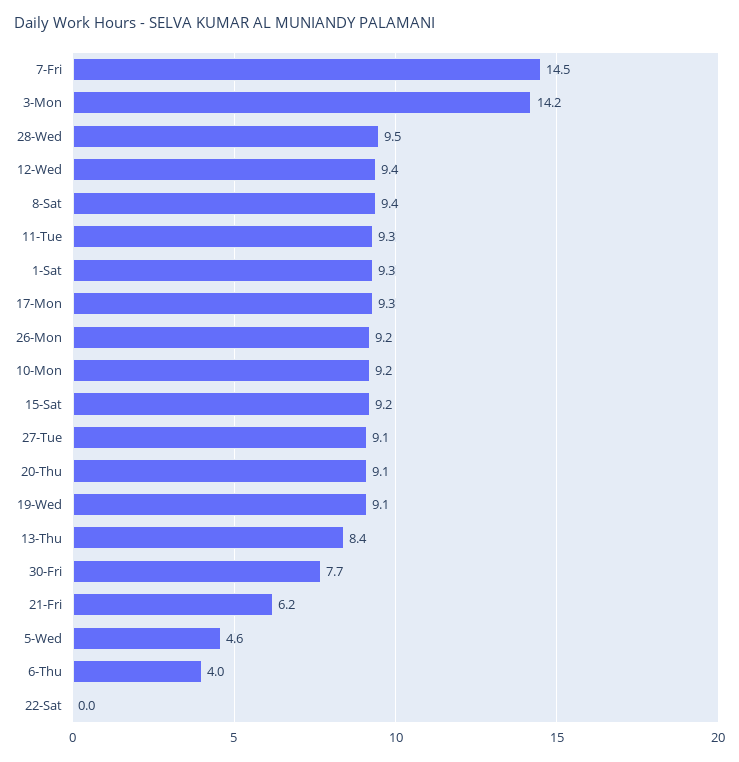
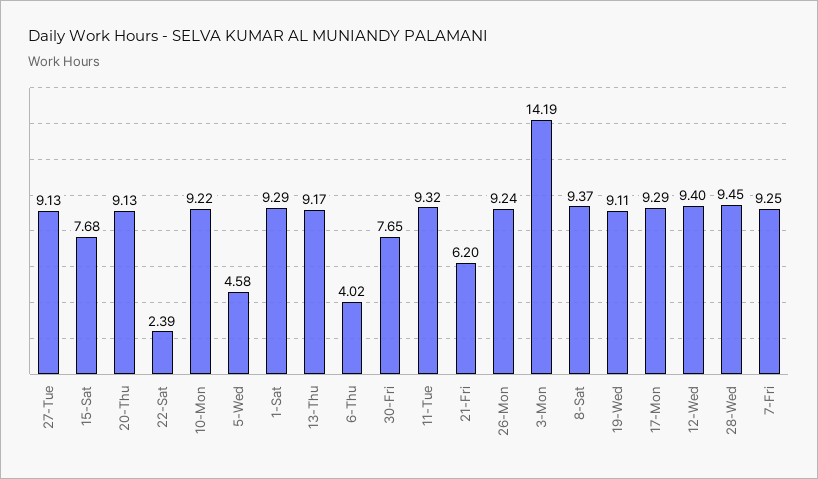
7-Fri: 14.5 -> 9.25
15-Sat: 9.2 -> 7.68
13-Thu: 8.4 -> 9.17
22-Sat: 0 -> 2.39

